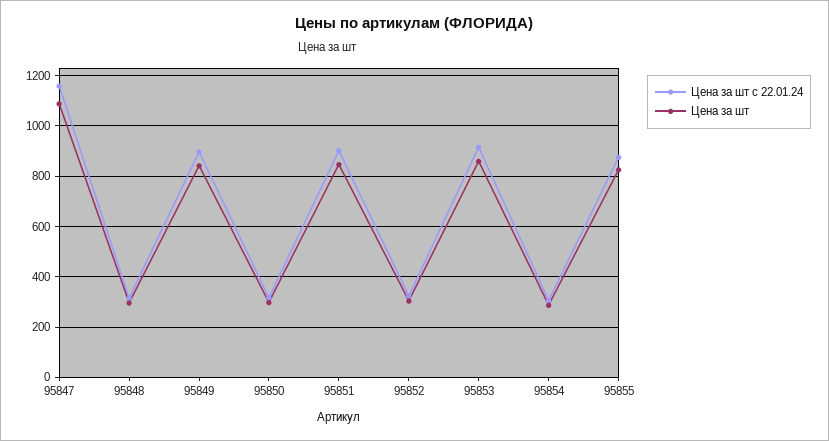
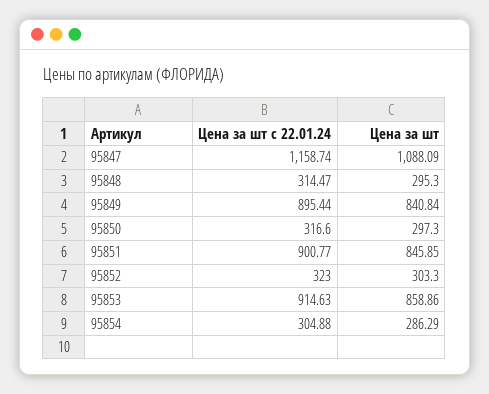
Цена за шт с 22.01.24, 95855: 875 -> none
Цена за шт, 95855: 825 -> none

